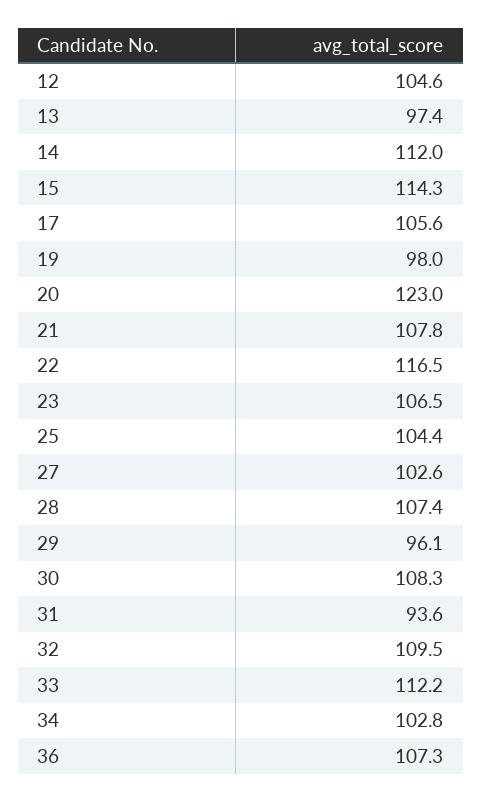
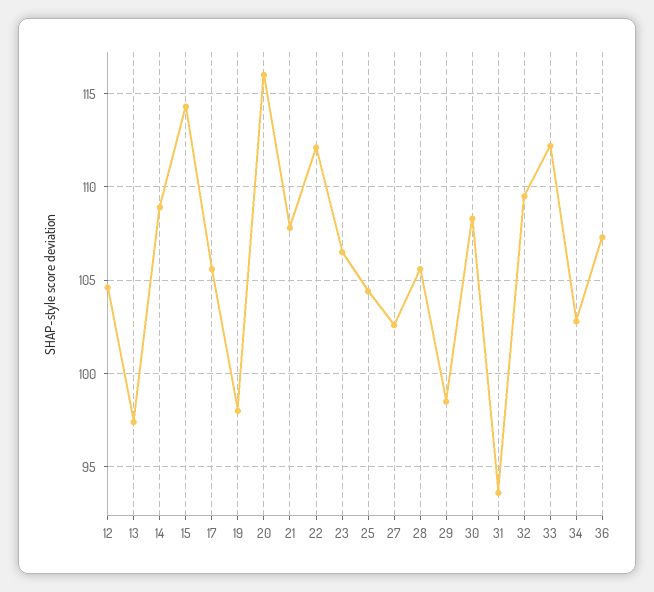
14: 112 -> 109
20: 123 -> 116
22: 116.5 -> 112
28: 107.4 -> 105.5
29: 96.1 -> 98.5

